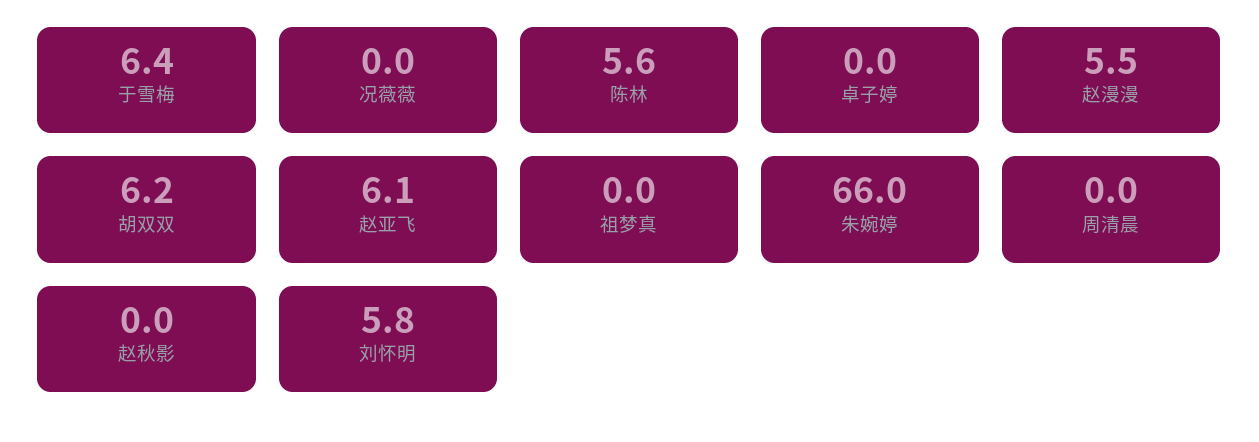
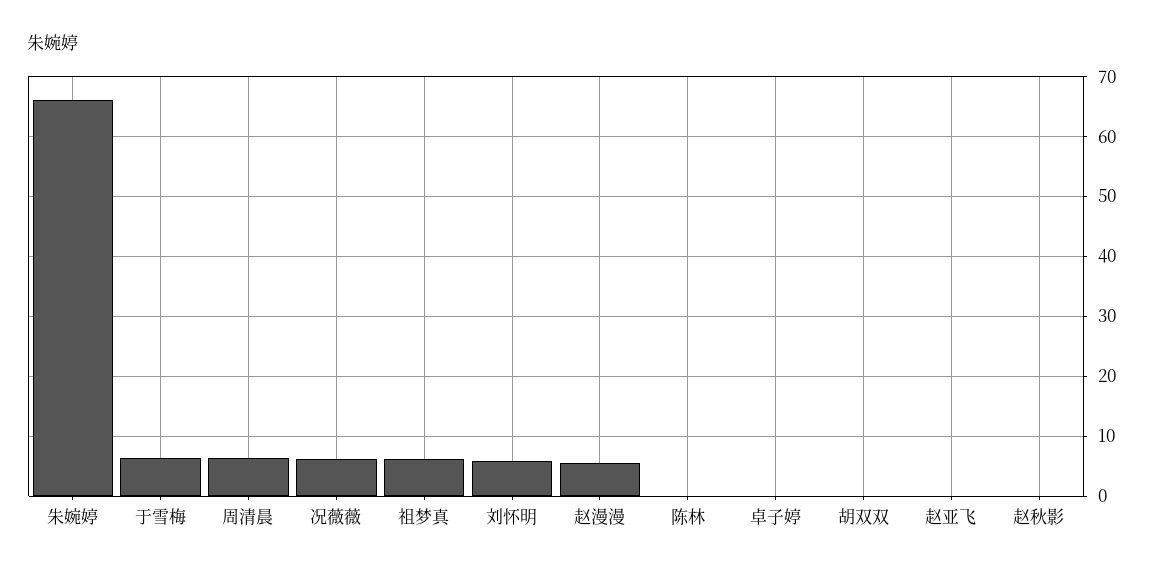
况薇薇: 0 -> 6
陈林: 5.6 -> 0
胡双双: 6.2 -> 0
赵亚飞: 6.1 -> 0
祖梦真: 0 -> 6
周清晨: 0 -> 6

